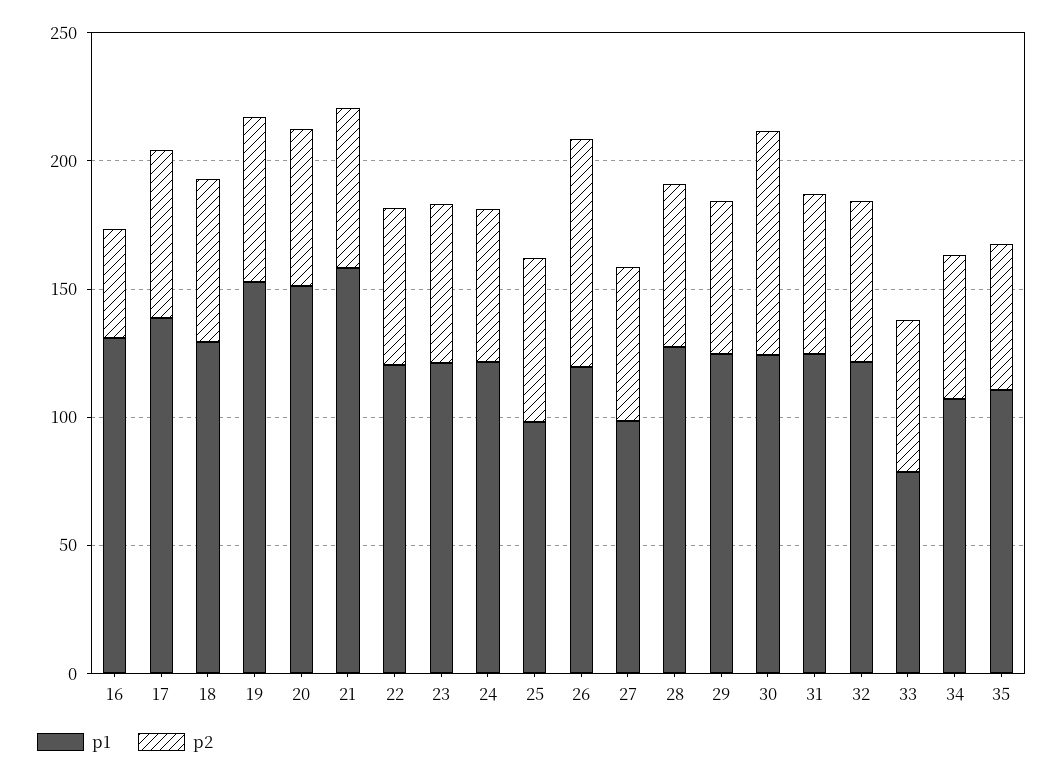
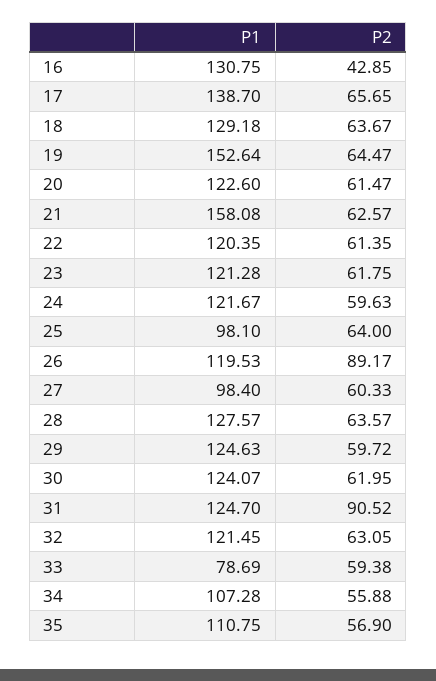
p1, 20: 150 -> 122.6
p2, 30: 90 -> 61.95
p2, 31: 60 -> 90.52

